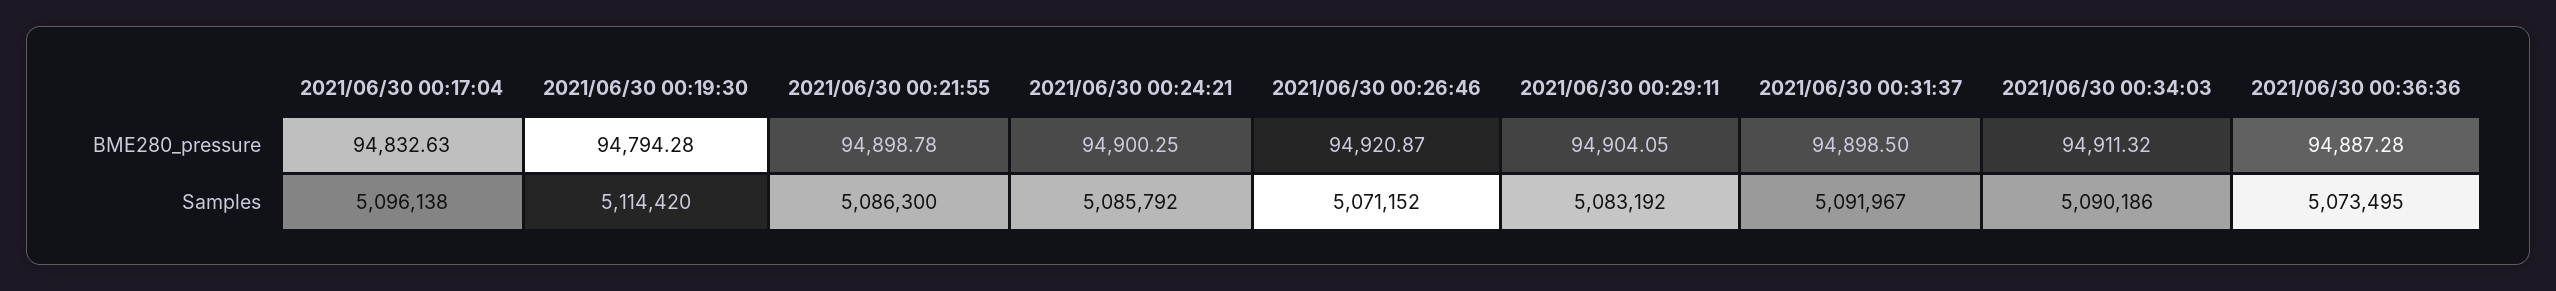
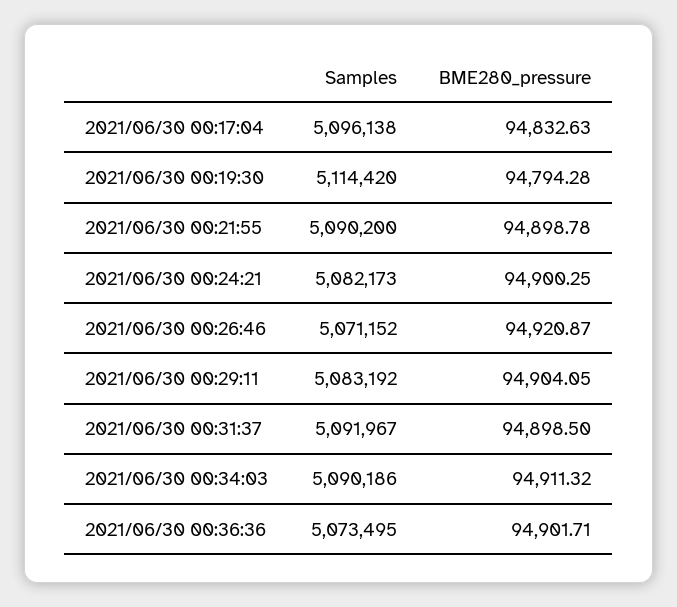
2021/06/30 00:36:36, BME280_pressure: 94887.28 -> 94901.71
2021/06/30 00:21:55, Samples: 5086300 -> 5090200
2021/06/30 00:24:21, Samples: 5085792 -> 5082173

